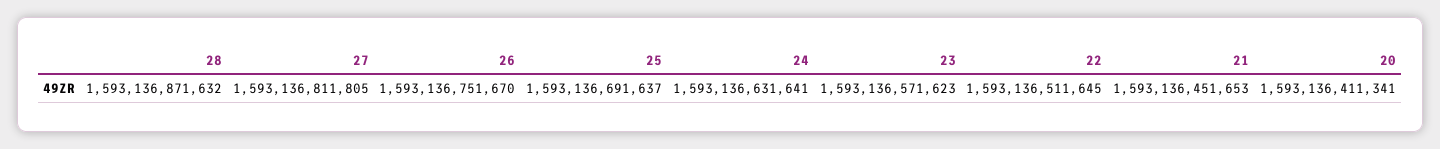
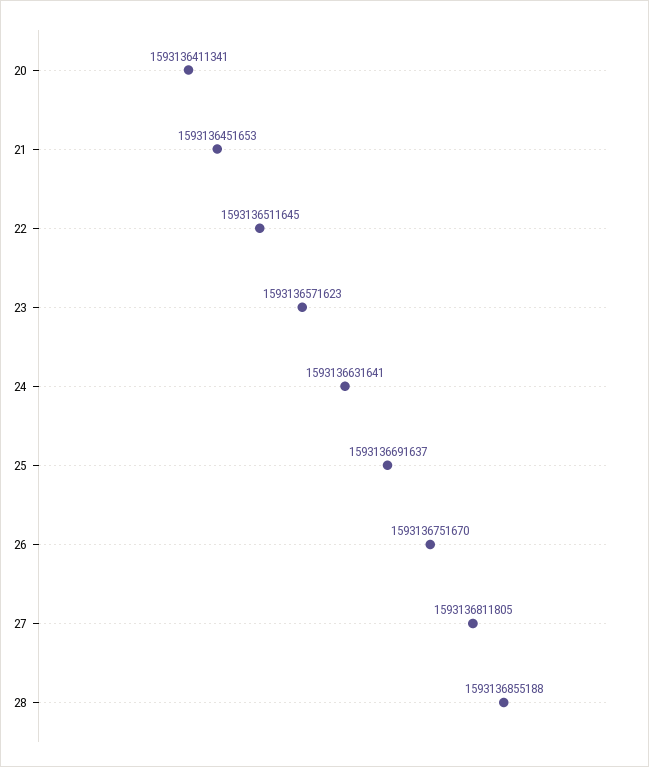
28: 1593136871632 -> 1593136855188

